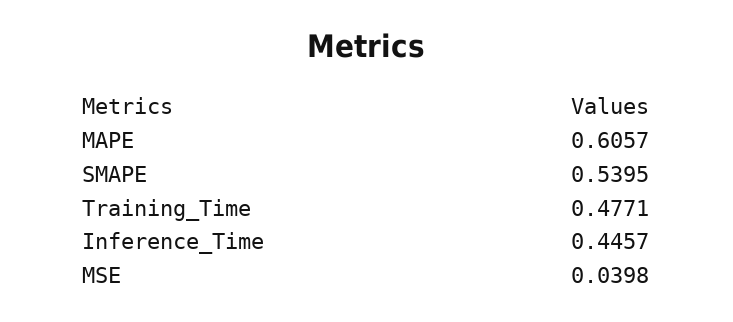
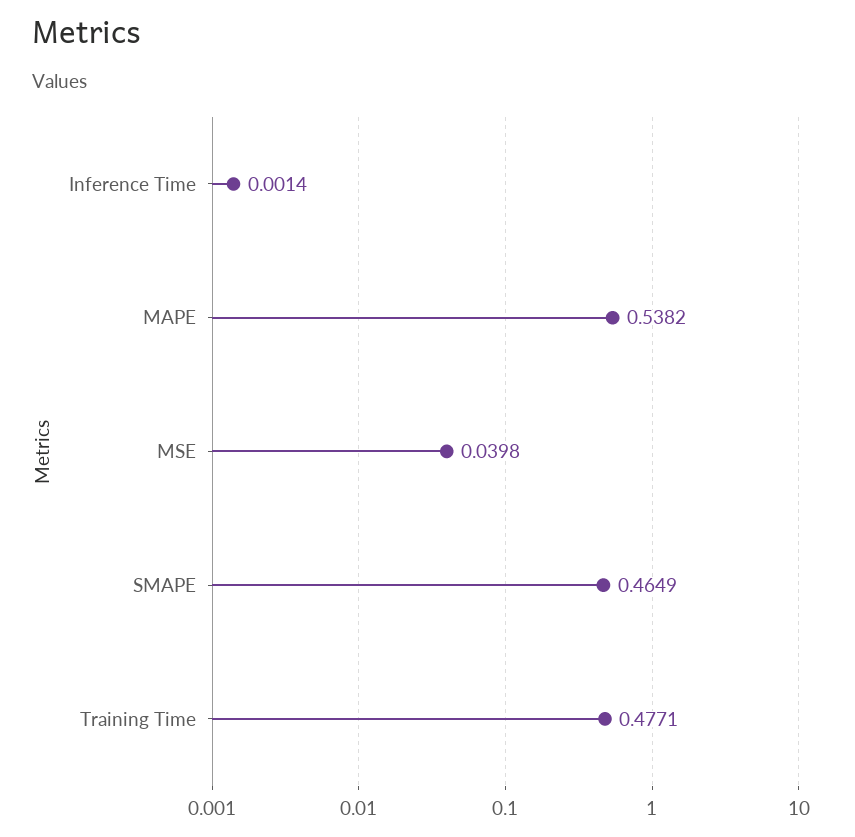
MAPE: 0.6057 -> 0.5382
SMAPE: 0.5395 -> 0.4649
Inference_Time: 0.4457 -> 0.0014

